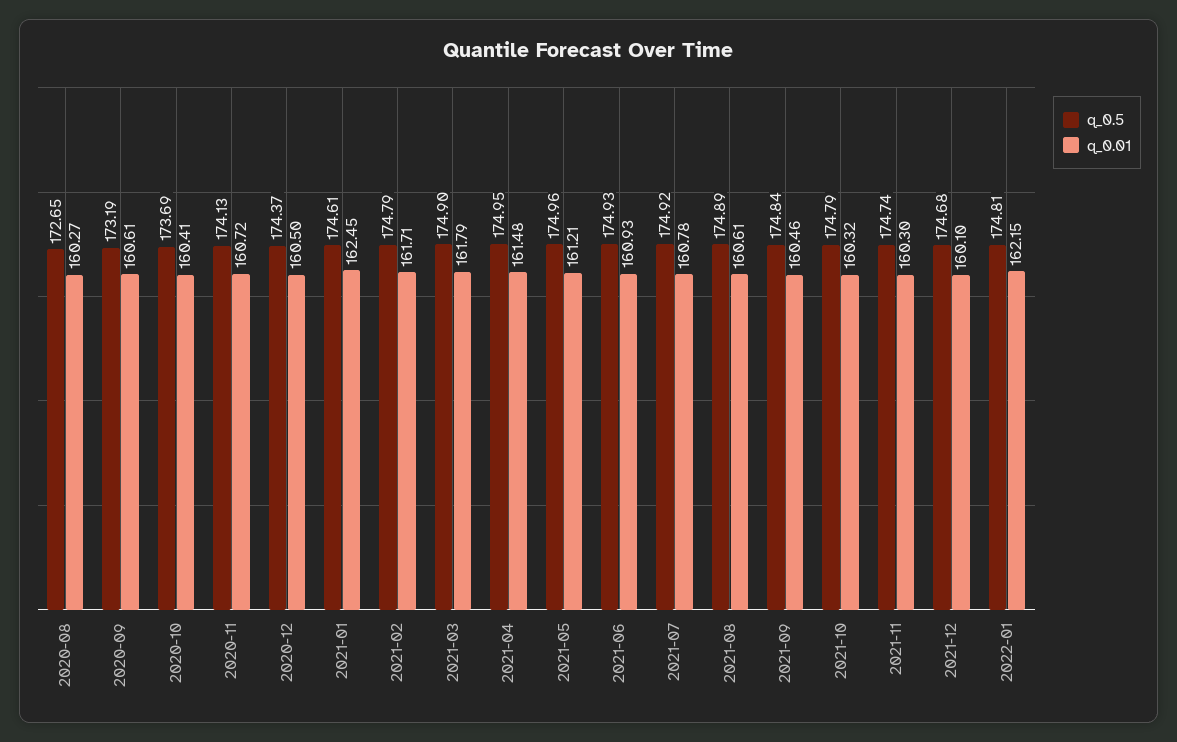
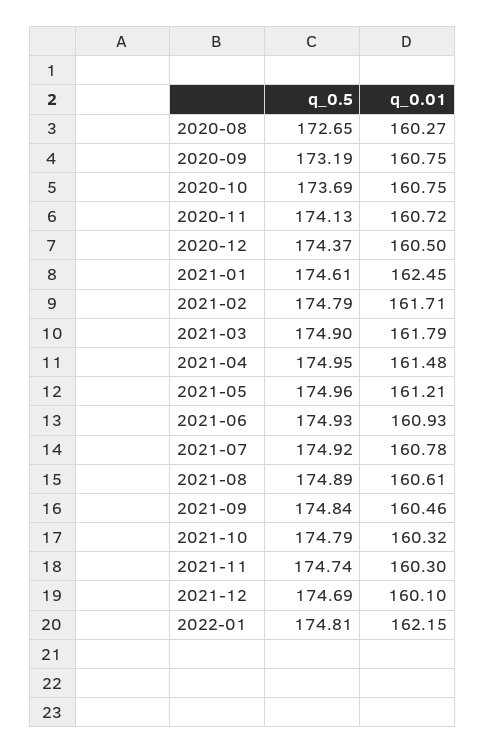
q_0.01, 2020-09: 160.61 -> 160.75
q_0.01, 2020-10: 160.41 -> 160.75
q_0.5, 2021-12: 174.68 -> 174.69

